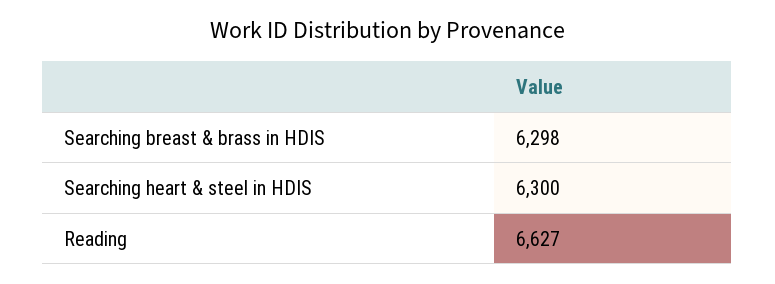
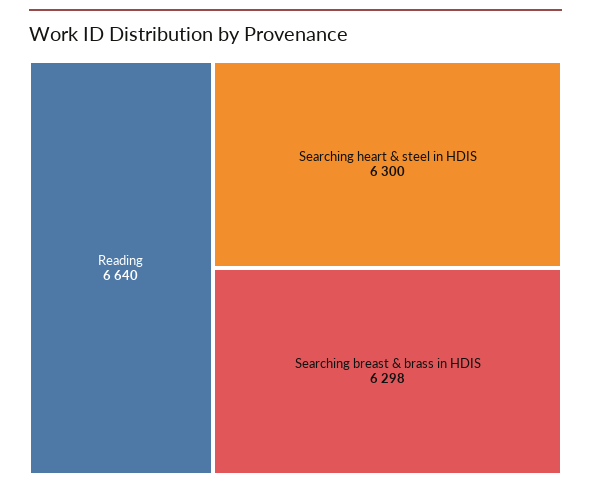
Reading: 6627 -> 6640

